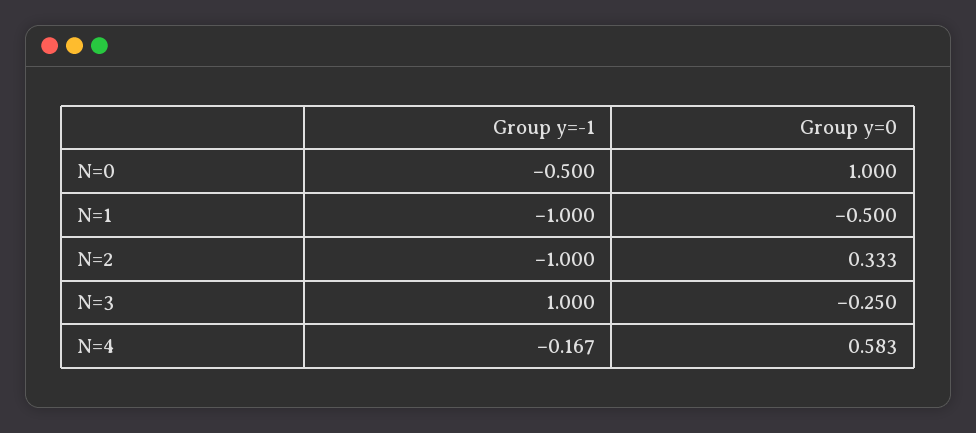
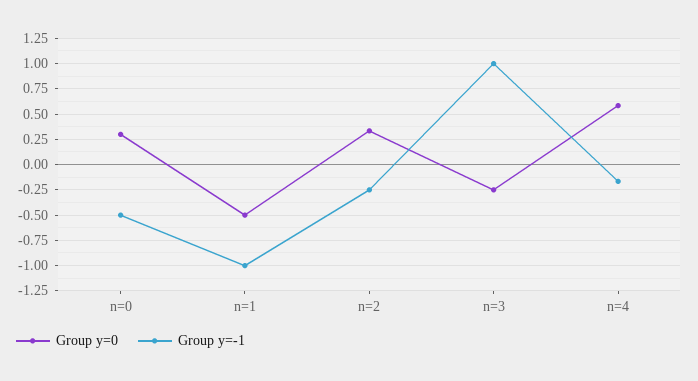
Group y=0, N=0: 1 -> 0.25
Group y=-1, N=2: -1 -> -0.25

